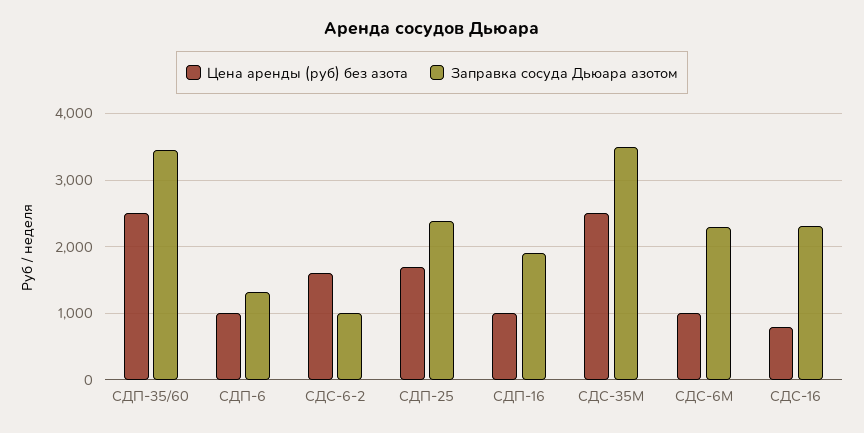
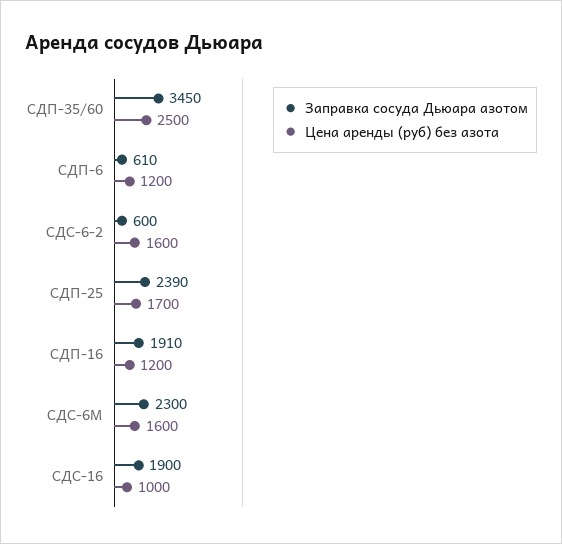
Цена аренды (руб) без азота, СДП-6: 1000 -> 1200
Заправка сосуда Дьюара азотом, СДП-6: 1300 -> 610
Заправка сосуда Дьюара азотом, СДС-6-2: 1000 -> 600
Цена аренды (руб) без азота, СДП-16: 1000 -> 1200
Цена аренды (руб) без азота, СДС-35М: 2500 -> none
Заправка сосуда Дьюара азотом, СДС-35М: 3500 -> none
Цена аренды (руб) без азота, СДС-6М: 1000 -> 1600
Цена аренды (руб) без азота, СДС-16: 800 -> 1000
Заправка сосуда Дьюара азотом, СДС-16: 2300 -> 1900

